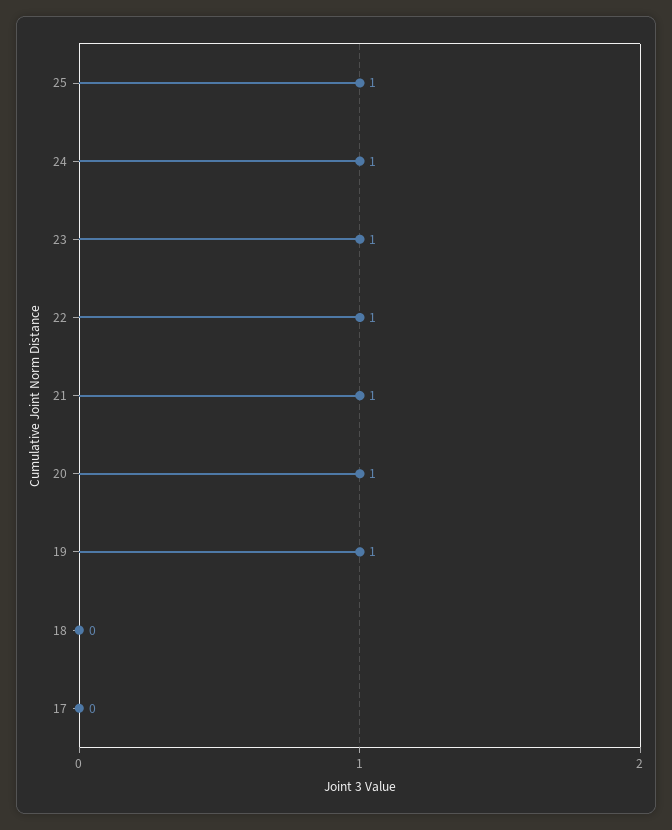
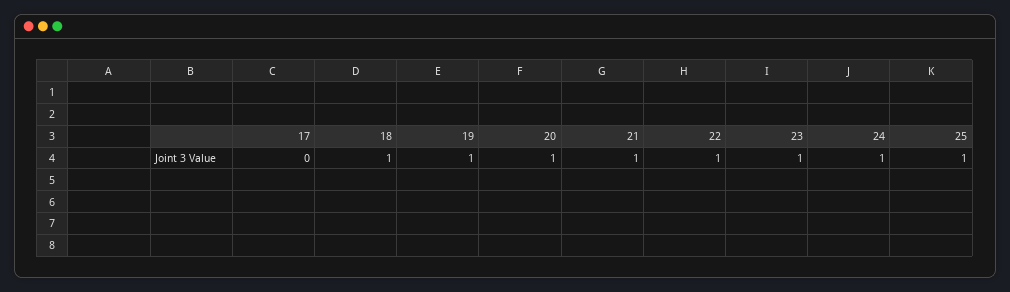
18: 0 -> 1

